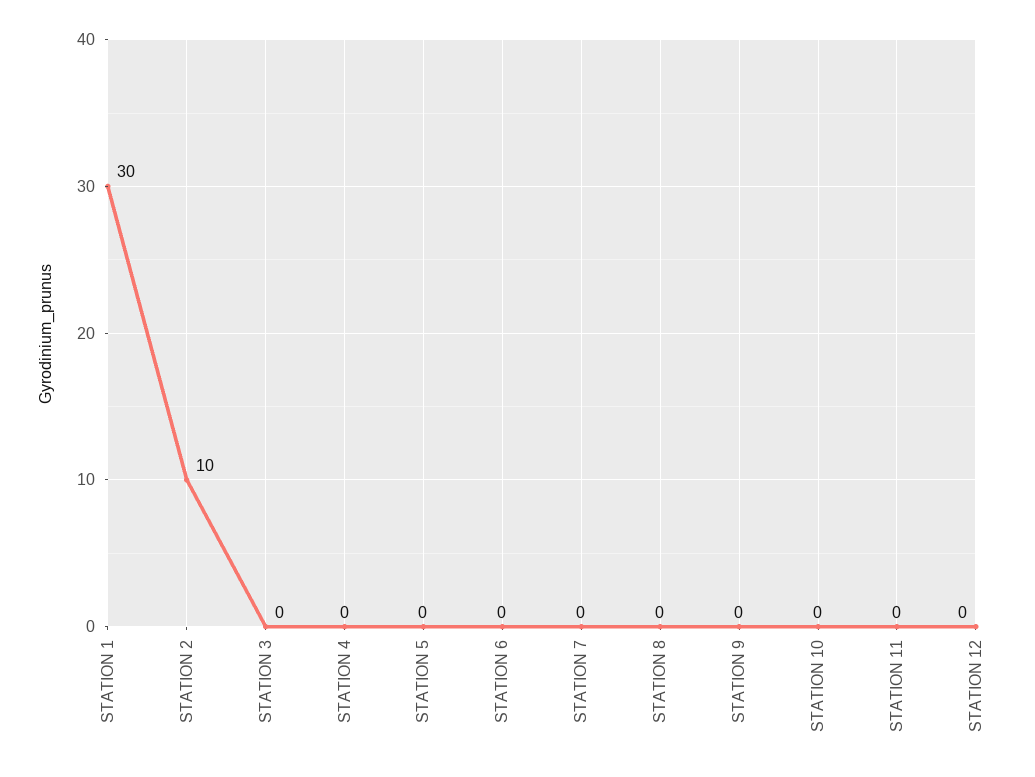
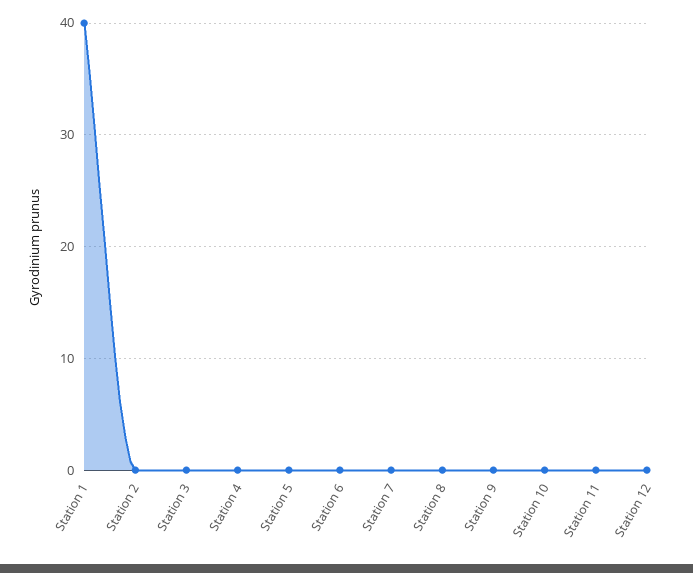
STATION 1: 30 -> 40
STATION 2: 10 -> 0

